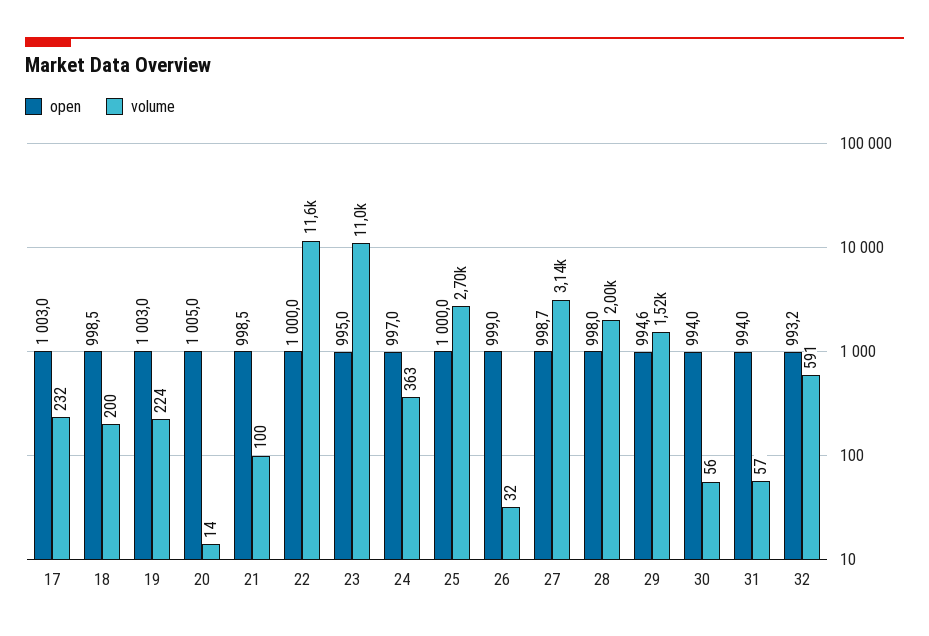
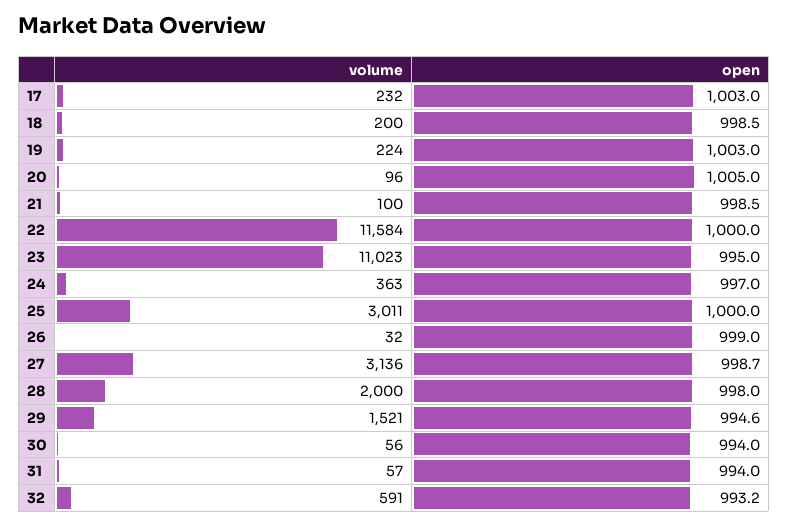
volume, 20: 14 -> 96
volume, 25: 2700 -> 3011

